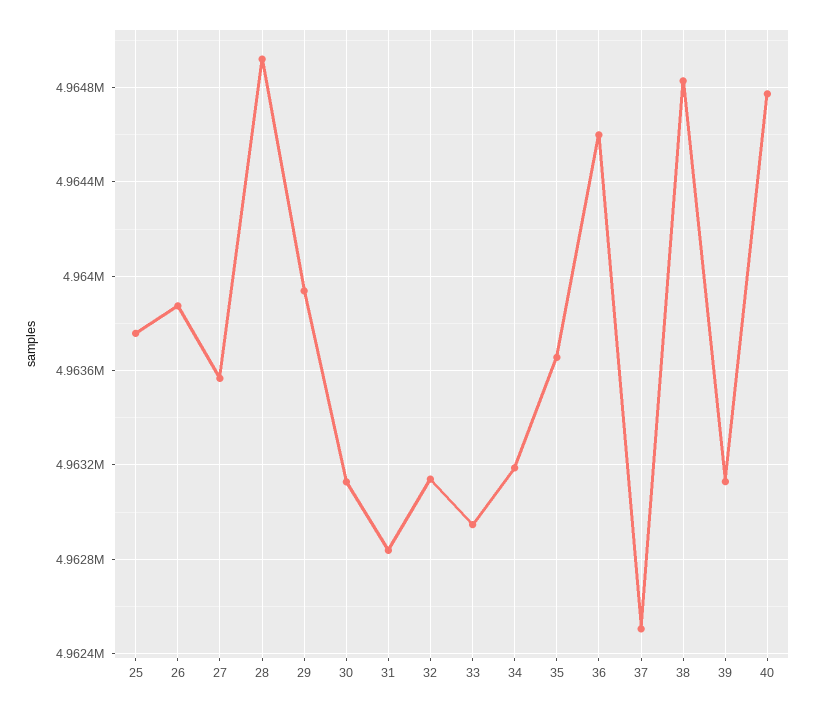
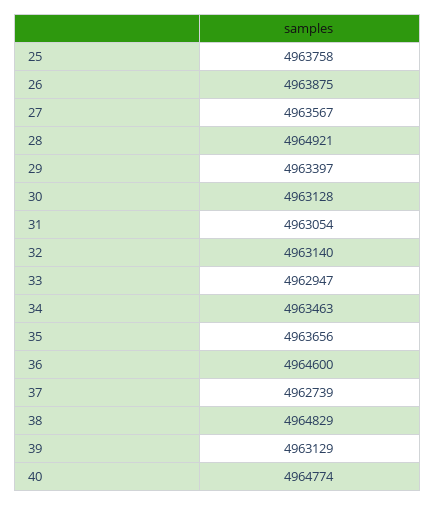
29: 4963950 -> 4963397
31: 4962850 -> 4963054
34: 4963200 -> 4963463
37: 4962500 -> 4962739

